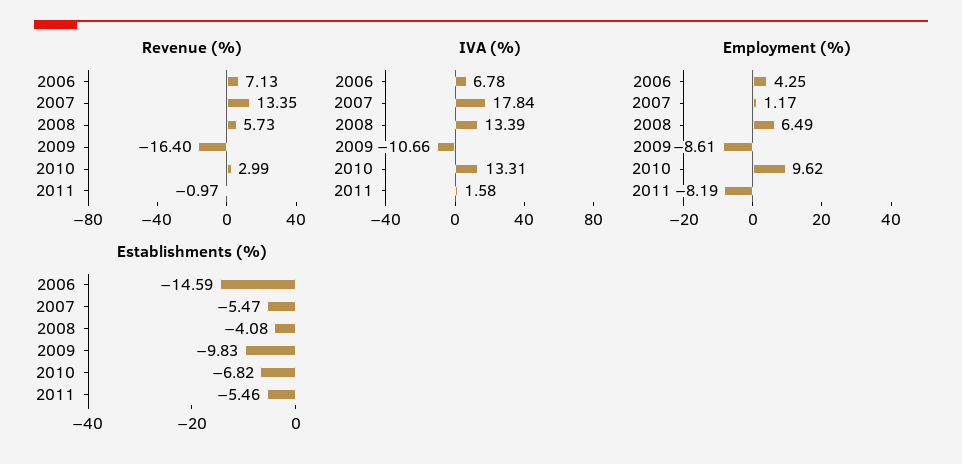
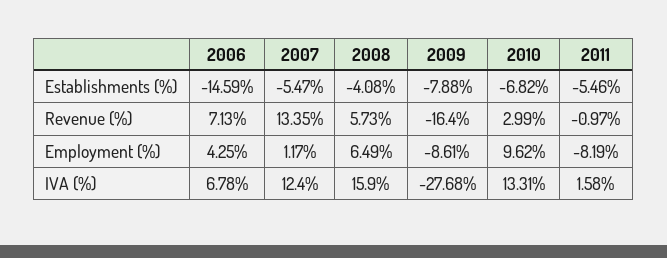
IVA (%), 2007: 17.84 -> 12.4
IVA (%), 2008: 13.39 -> 15.9
IVA (%), 2009: -10.66 -> -27.68
Establishments (%), 2009: -9.83 -> -7.88

